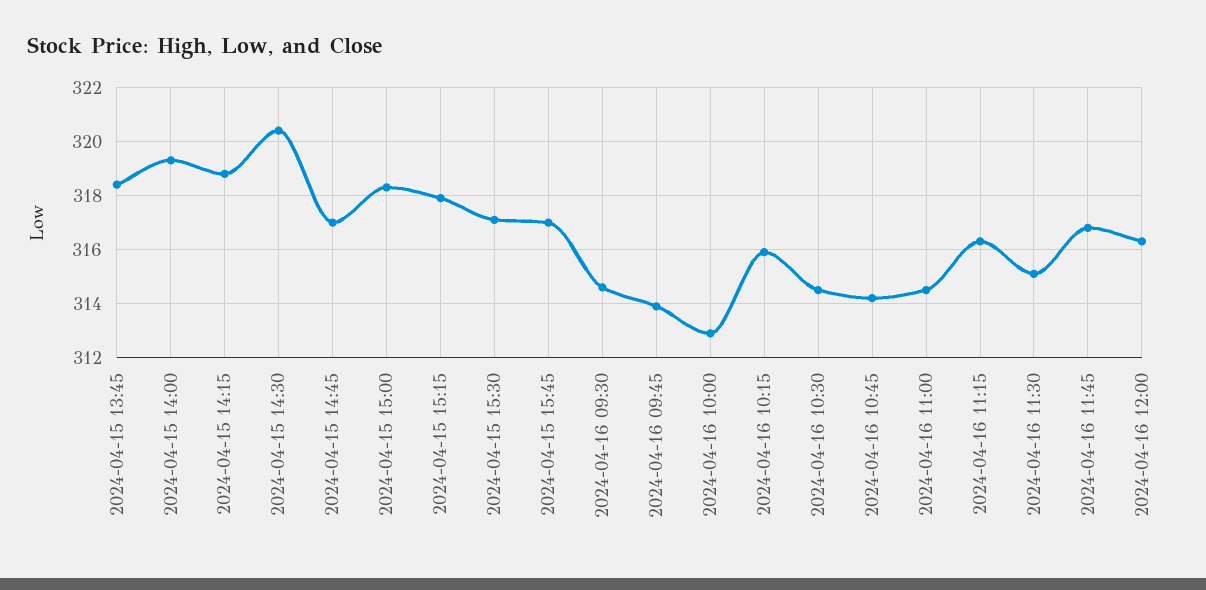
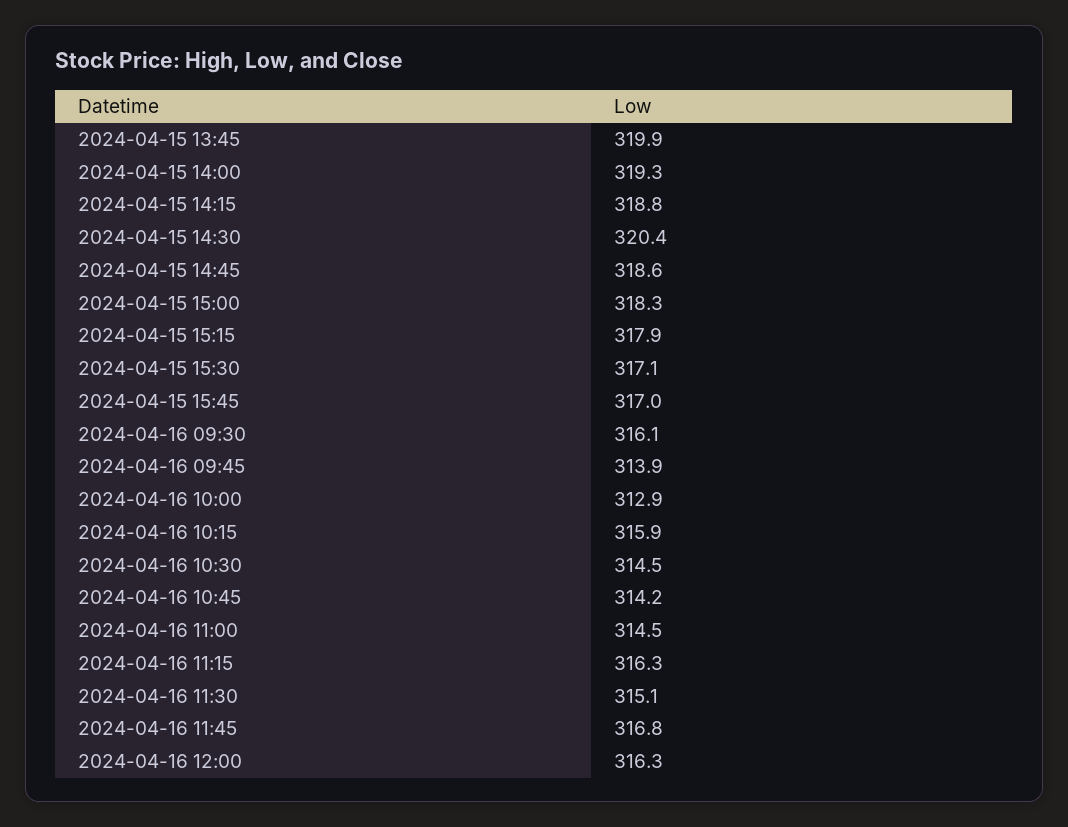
2024-04-15 13:45: 318.5 -> 319.9
2024-04-15 14:45: 317 -> 318.6
2024-04-16 09:30: 314.5 -> 316.1

